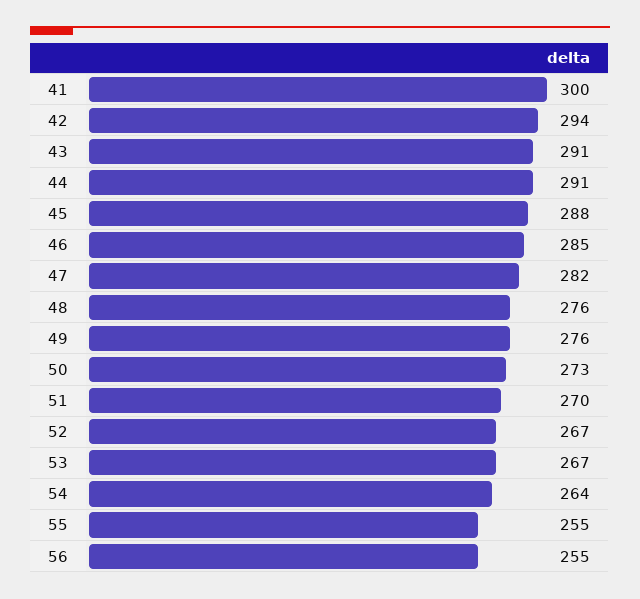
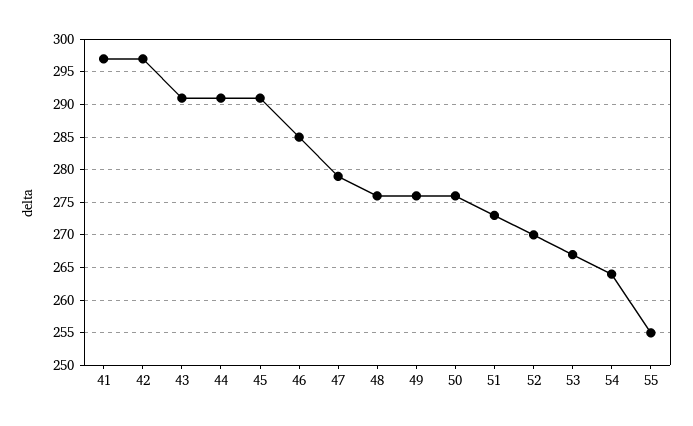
41: 300 -> 297
42: 294 -> 297
45: 288 -> 291
47: 282 -> 279
50: 273 -> 276
51: 270 -> 273
52: 267 -> 270
56: 255 -> none

